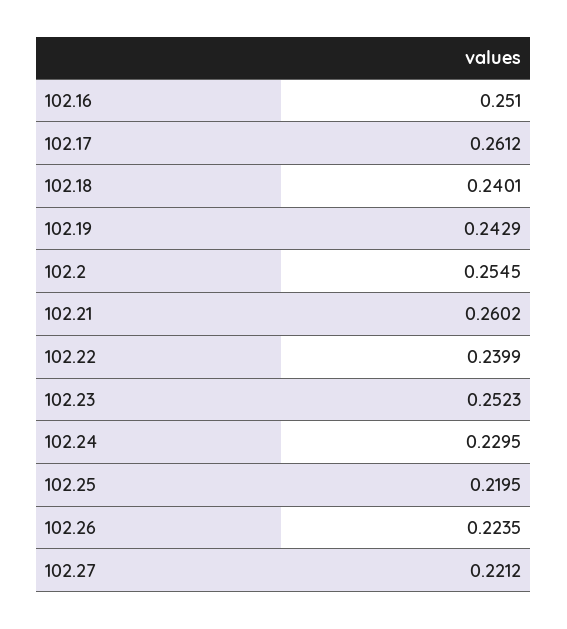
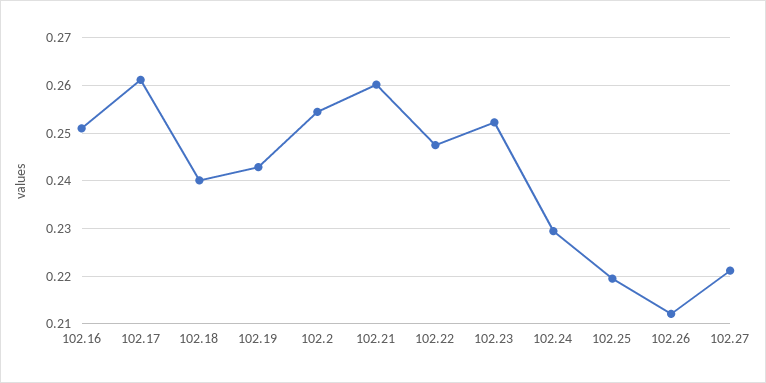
102.22: 0.2399 -> 0.248
102.26: 0.2235 -> 0.212

